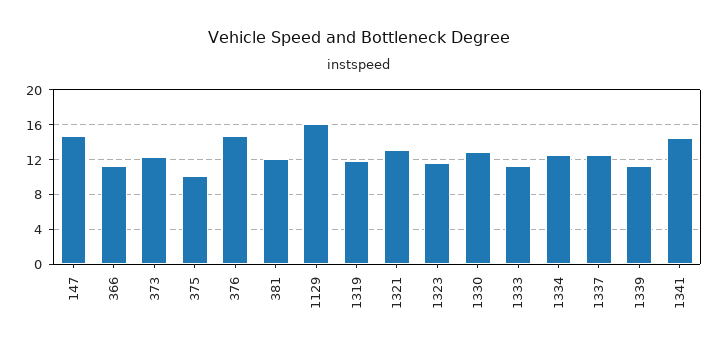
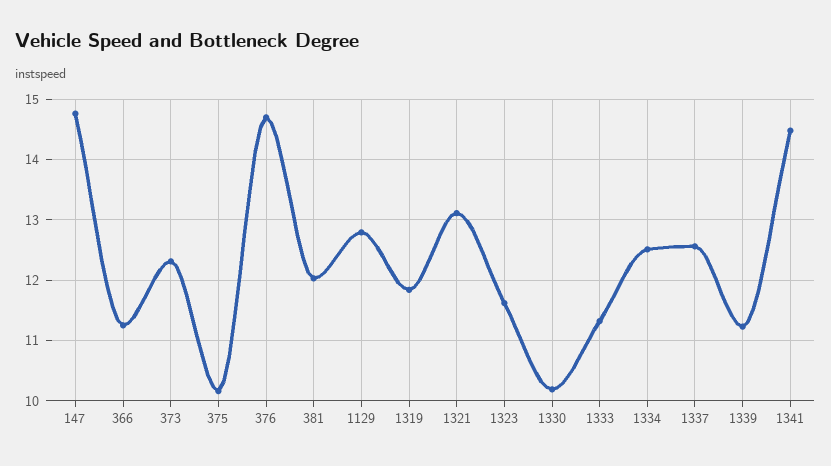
1129: 16 -> 12.8
1330: 13 -> 10.2

